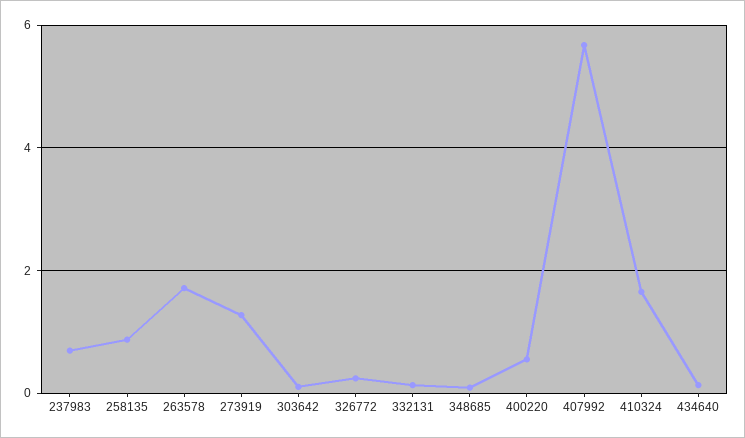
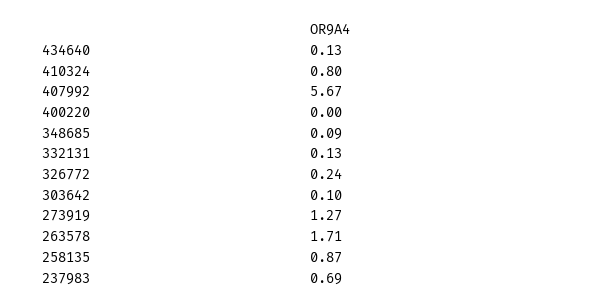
400220: 0.6 -> 0
410324: 1.6 -> 0.8

